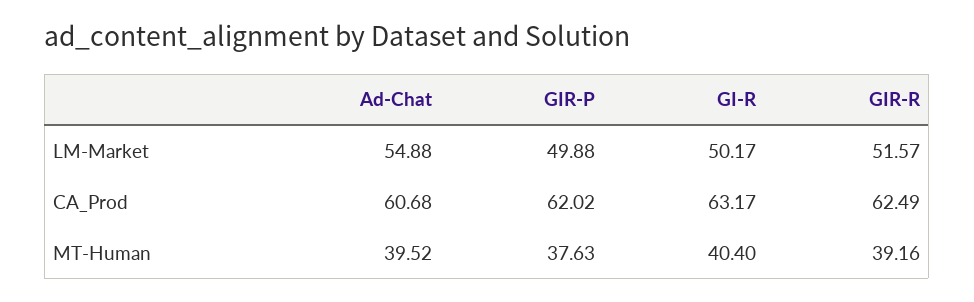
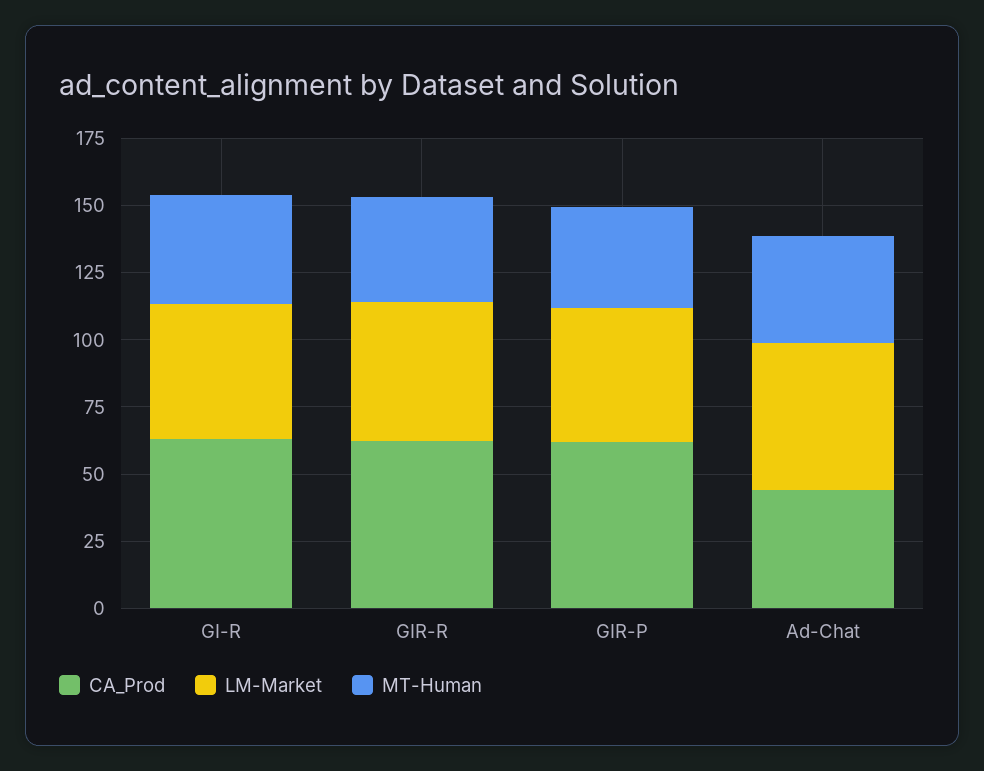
CA_Prod, Ad-Chat: 60.68 -> 45

